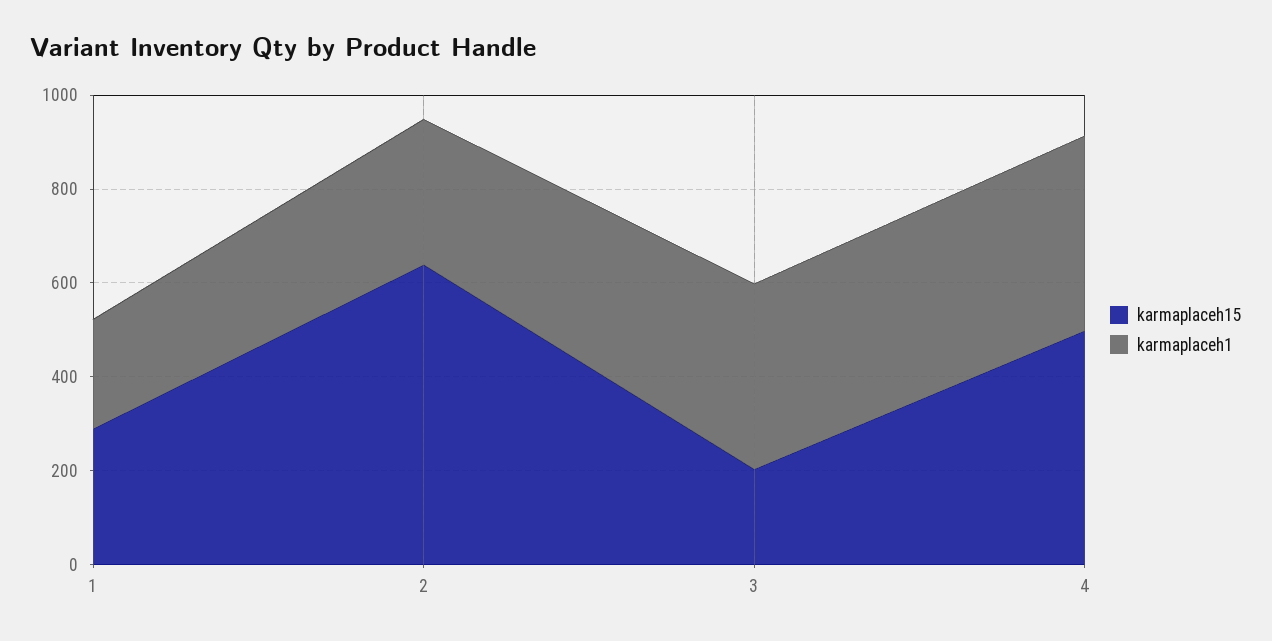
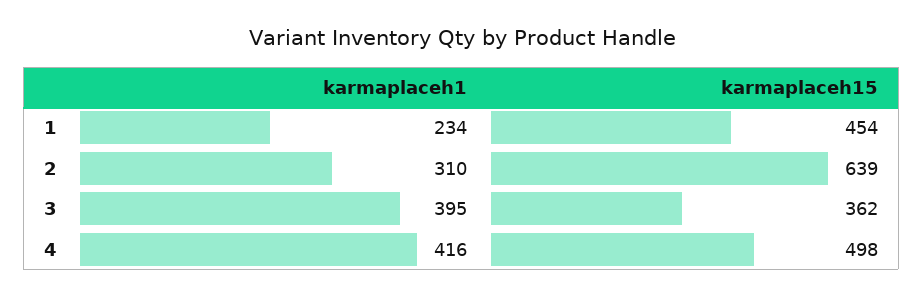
karmaplaceh15, 1: 300 -> 454
karmaplaceh15, 3: 200 -> 362

